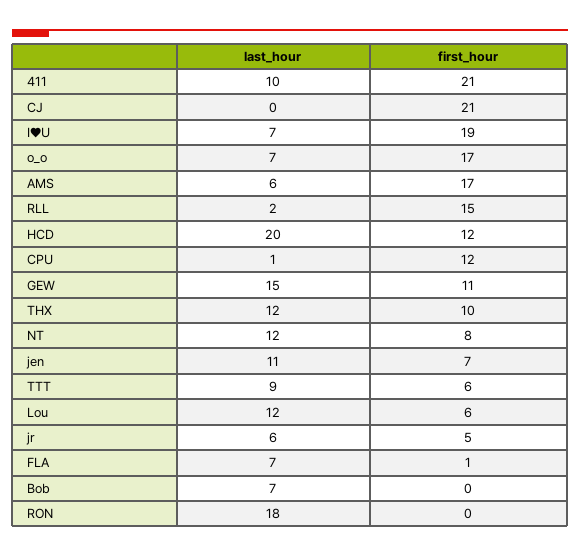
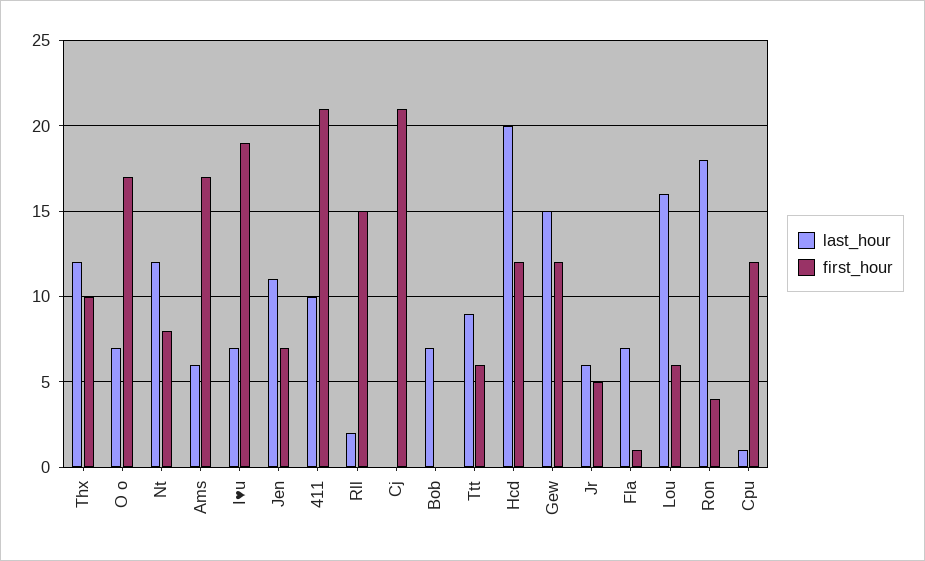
first_hour, GEW: 11 -> 12
last_hour, Lou: 12 -> 16
first_hour, RON: 0 -> 4

